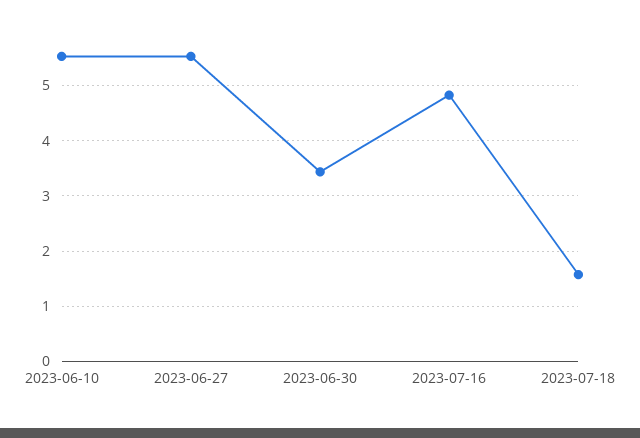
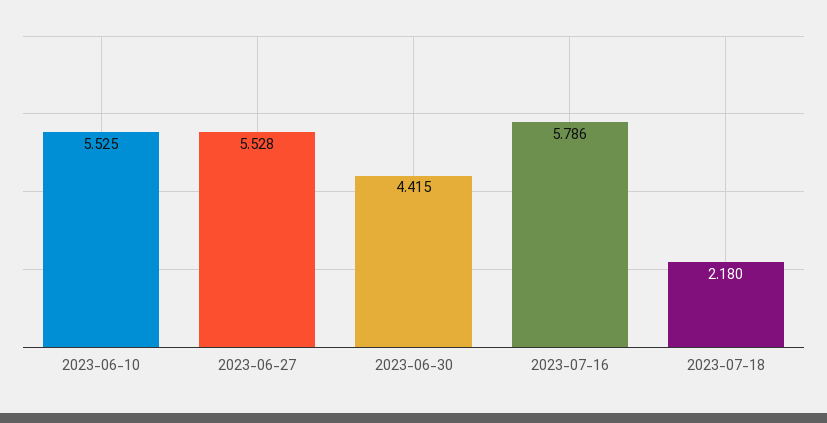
2023-06-30: 3.4 -> 4.415
2023-07-16: 4.8 -> 5.786
2023-07-18: 1.6 -> 2.18

